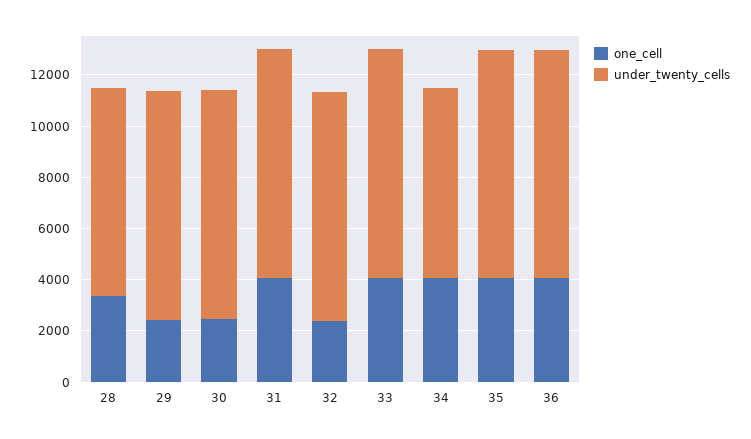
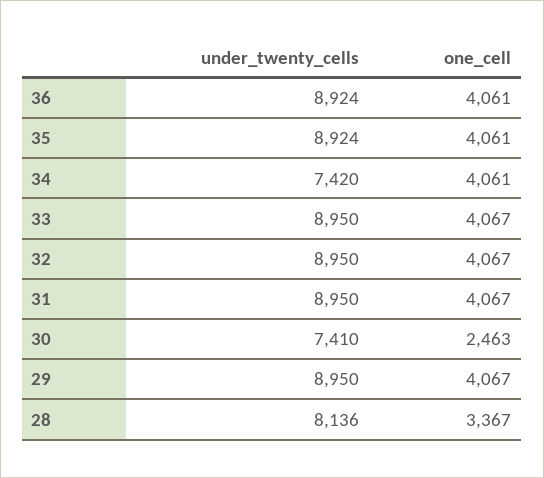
one_cell, 29: 2500 -> 4067
under_twenty_cells, 30: 9000 -> 7410
one_cell, 32: 2500 -> 4067

